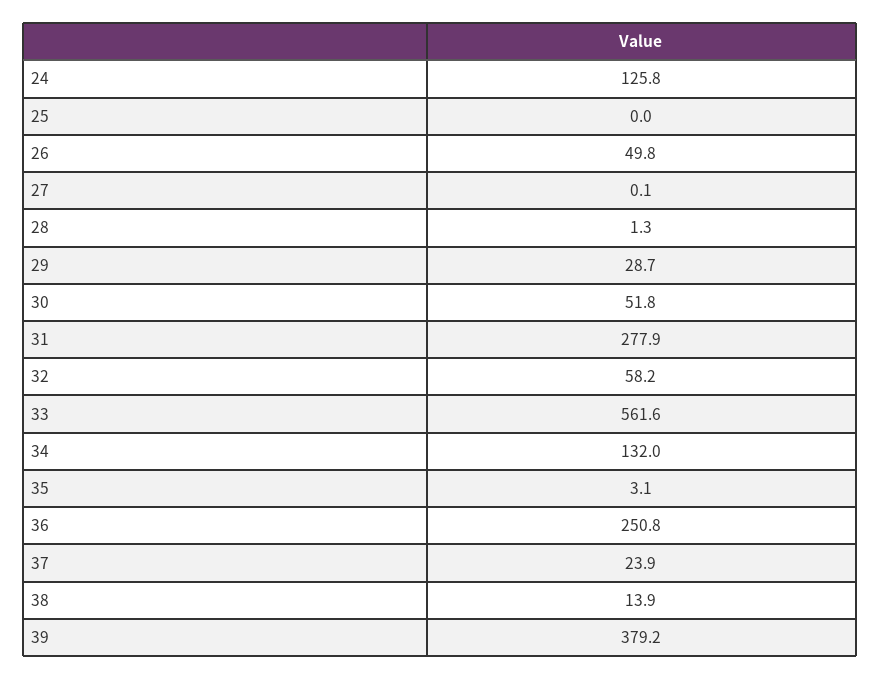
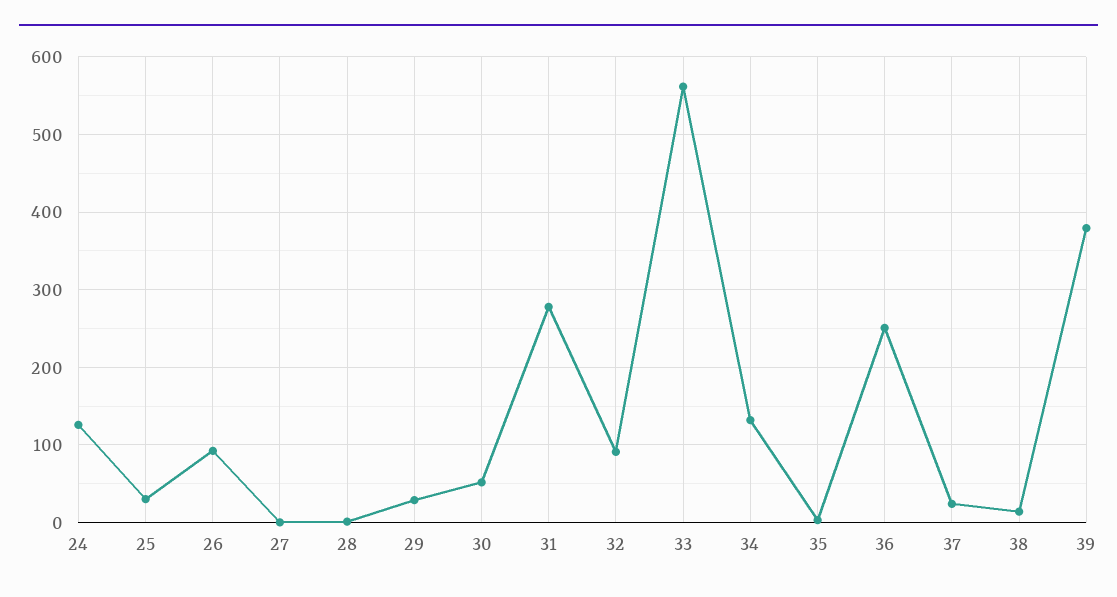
25: 0 -> 30
26: 49.8 -> 90
32: 58.2 -> 90

